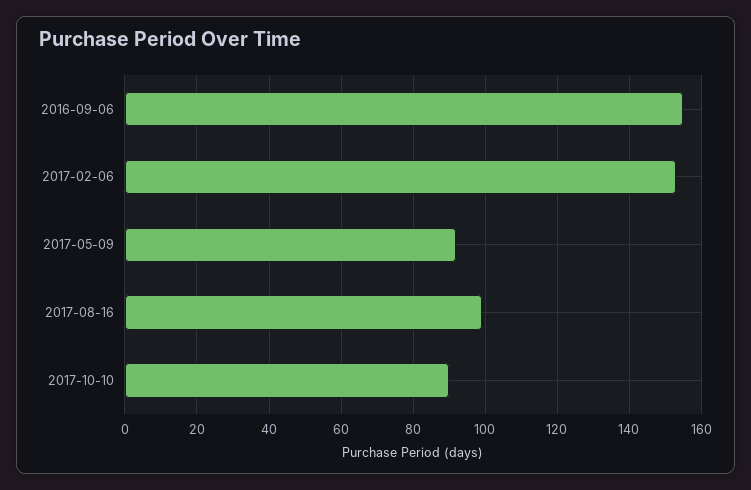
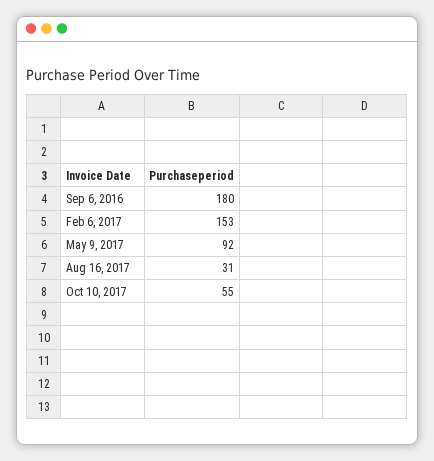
2016-09-06: 155 -> 180
2017-08-16: 100 -> 31
2017-10-10: 90 -> 55

